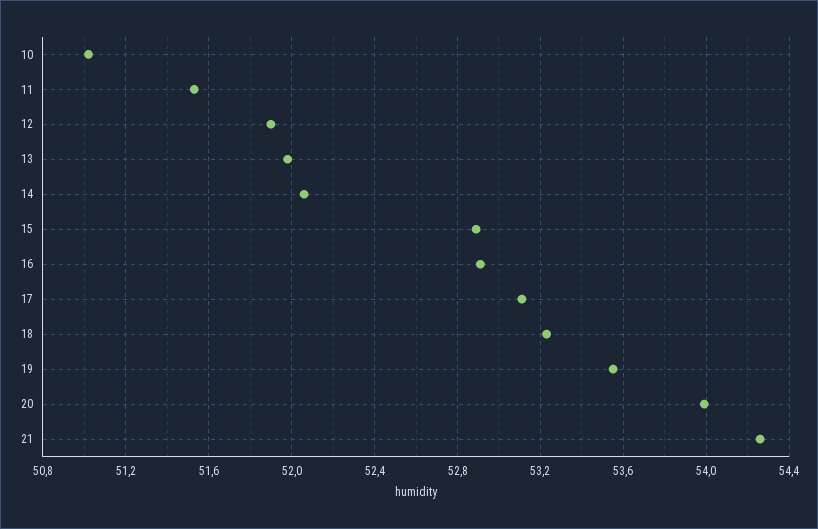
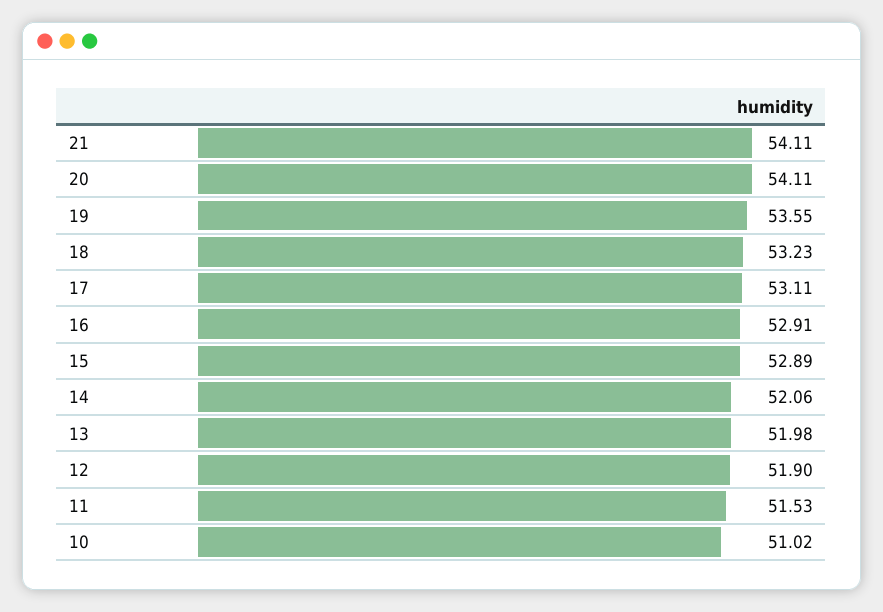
20: 54 -> 54.11
21: 54.25 -> 54.11

